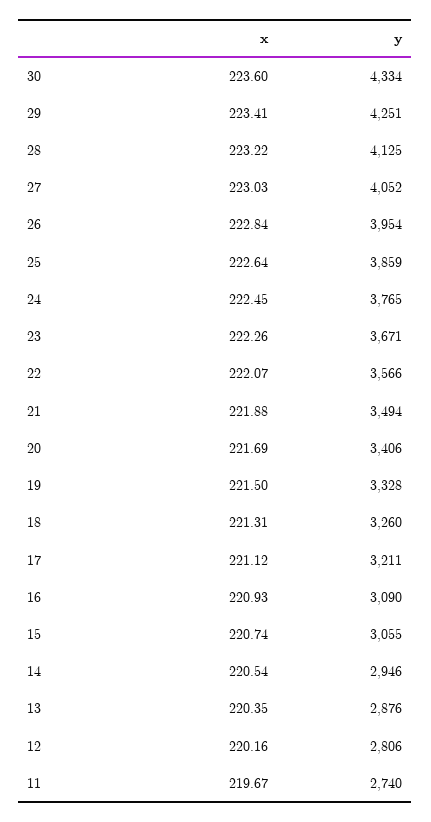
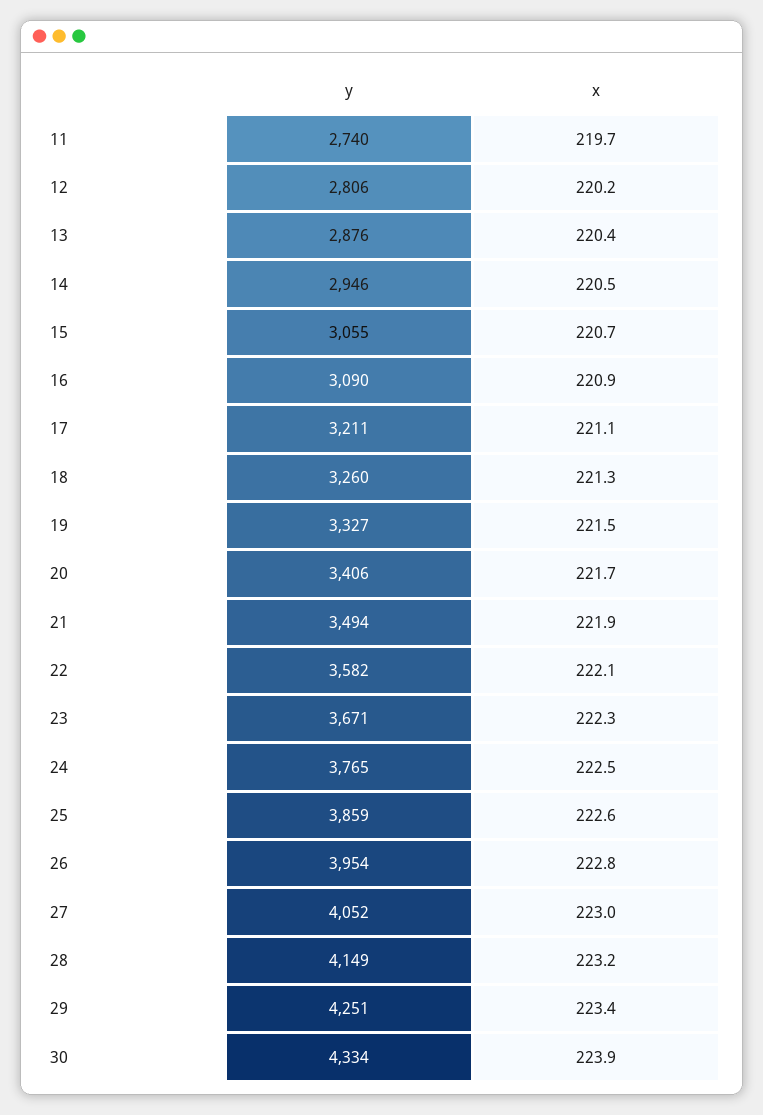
x, 30: 223.6 -> 223.9
y, 28: 4125 -> 4149
y, 22: 3566 -> 3582
y, 19: 3328 -> 3327

